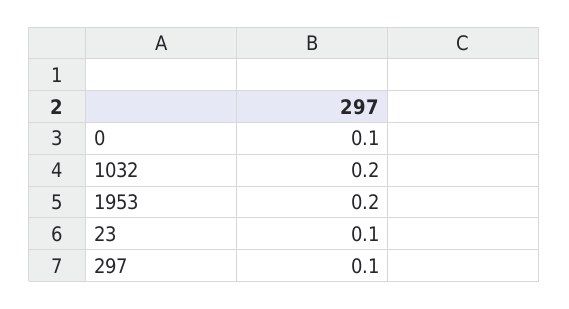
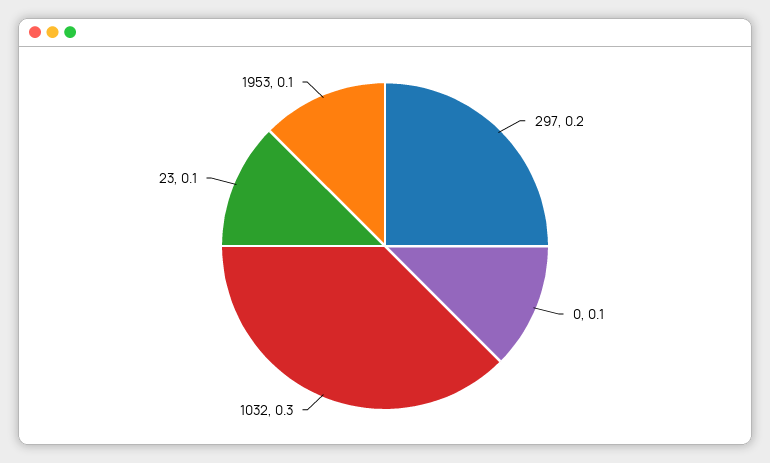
1032: 0.2 -> 0.3
1953: 0.2 -> 0.1
297: 0.1 -> 0.2

